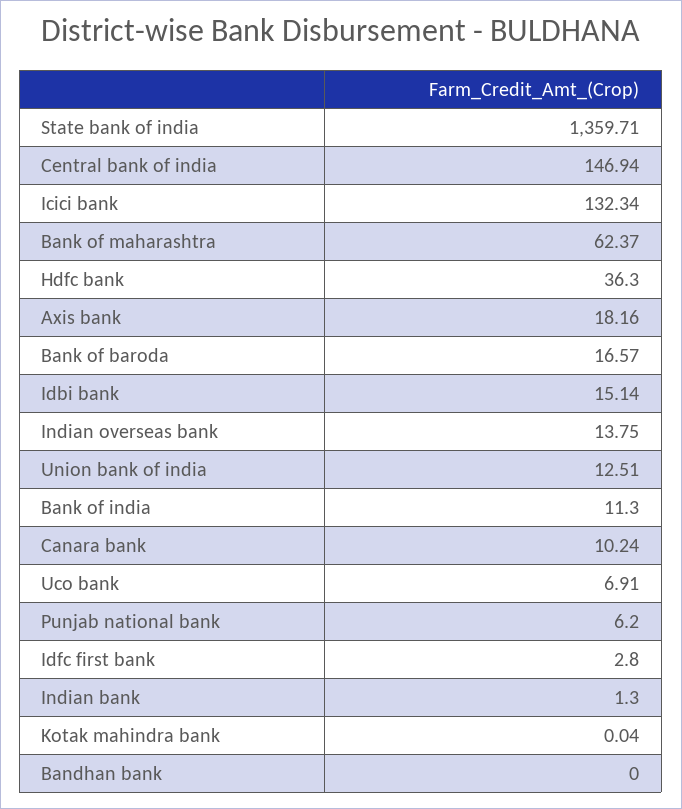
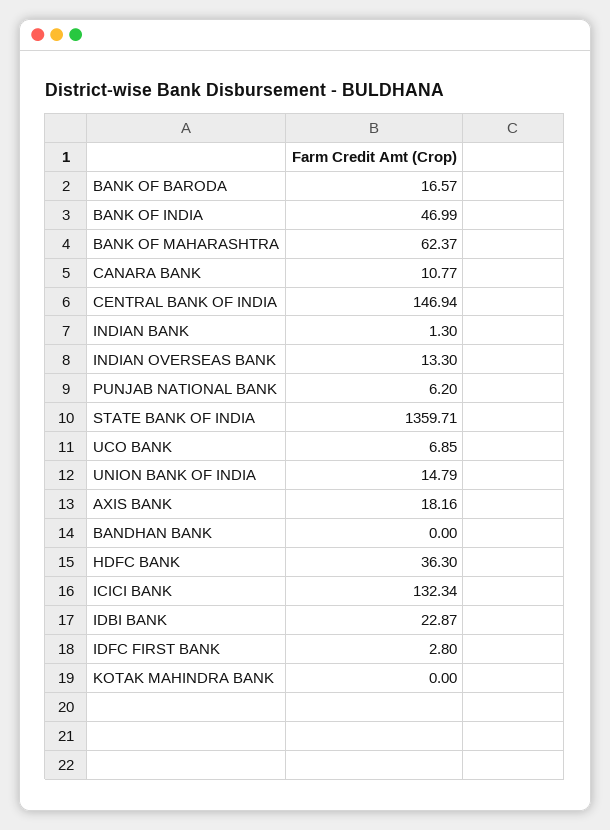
Idbi bank: 15.14 -> 22.87
Indian overseas bank: 13.75 -> 13.3
Union bank of india: 12.51 -> 14.79
Bank of india: 11.3 -> 46.99
Canara bank: 10.24 -> 10.77
Uco bank: 6.91 -> 6.85
Kotak mahindra bank: 0.04 -> 0

